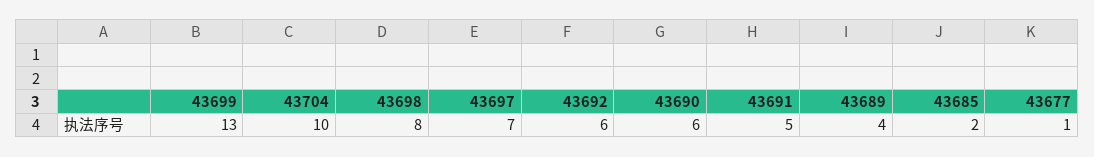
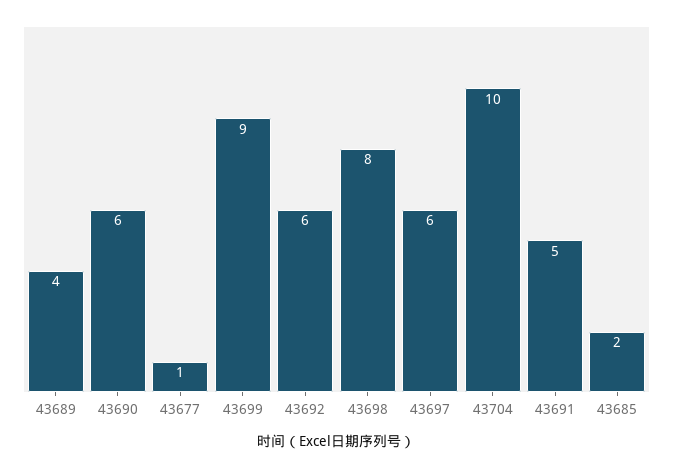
43699: 13 -> 9
43697: 7 -> 6

